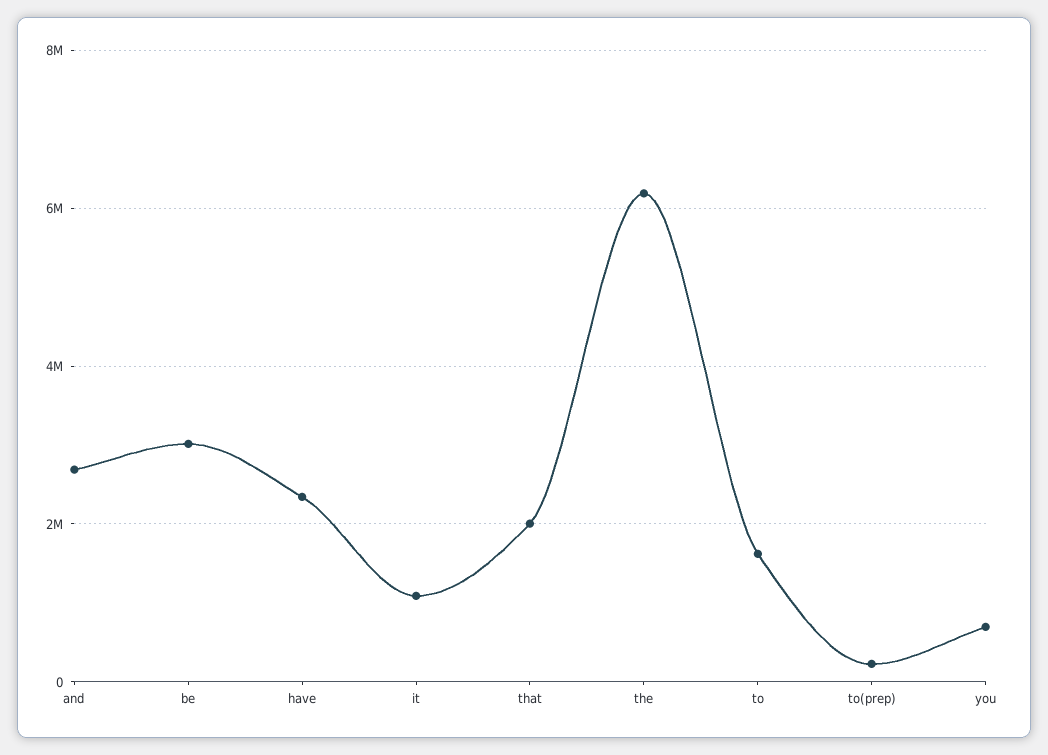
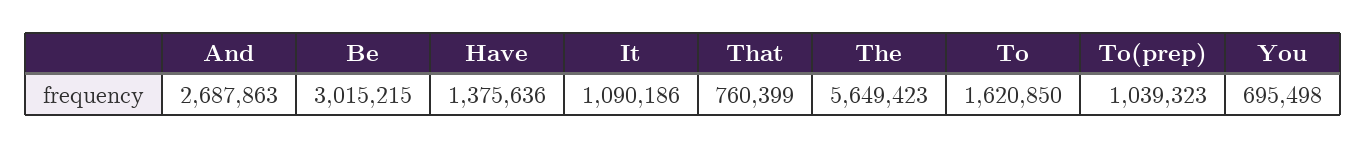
have: 2400000 -> 1375636
that: 2000000 -> 760399
the: 6200000 -> 5649423
to(prep): 200000 -> 1039323

